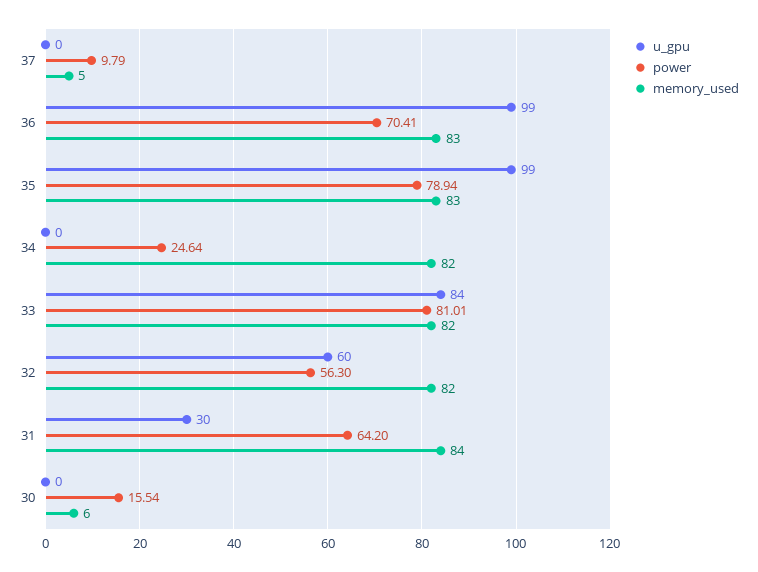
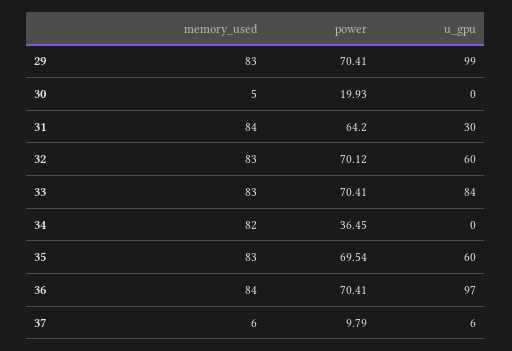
u_gpu, 37: 0 -> 6
memory_used, 37: 5 -> 6
u_gpu, 36: 99 -> 97
memory_used, 36: 83 -> 84
u_gpu, 35: 99 -> 60
power, 35: 78.94 -> 69.54
power, 34: 24.64 -> 36.45
power, 33: 81.01 -> 70.41
memory_used, 33: 82 -> 83
power, 32: 56.3 -> 70.12
memory_used, 32: 82 -> 83
power, 30: 15.54 -> 19.93
memory_used, 30: 6 -> 5
memory_used, 29: none -> 83
power, 29: none -> 70.41
u_gpu, 29: none -> 99

